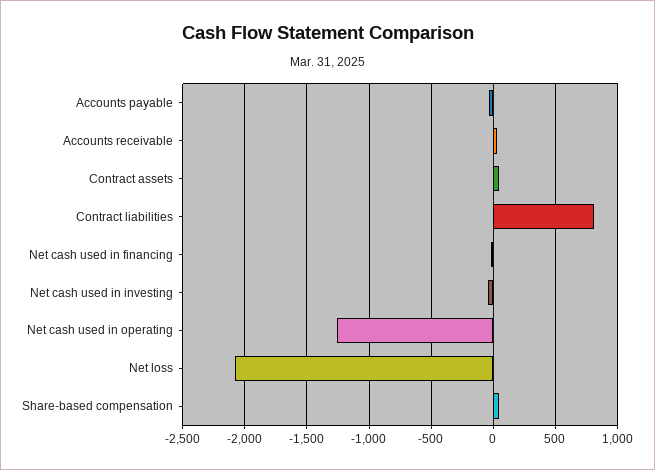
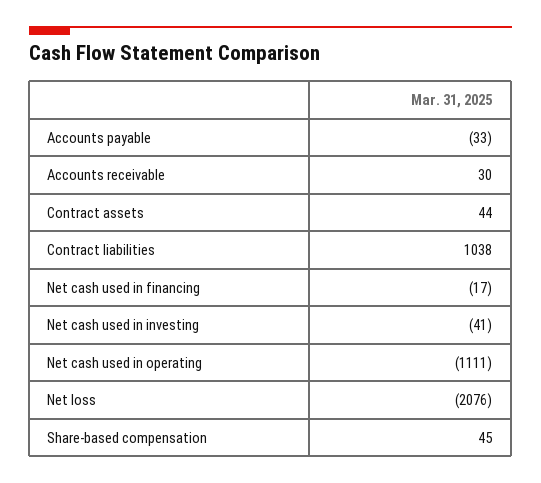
Contract liabilities: 800 -> 1038
Net cash used in operating: -1250 -> -1111

